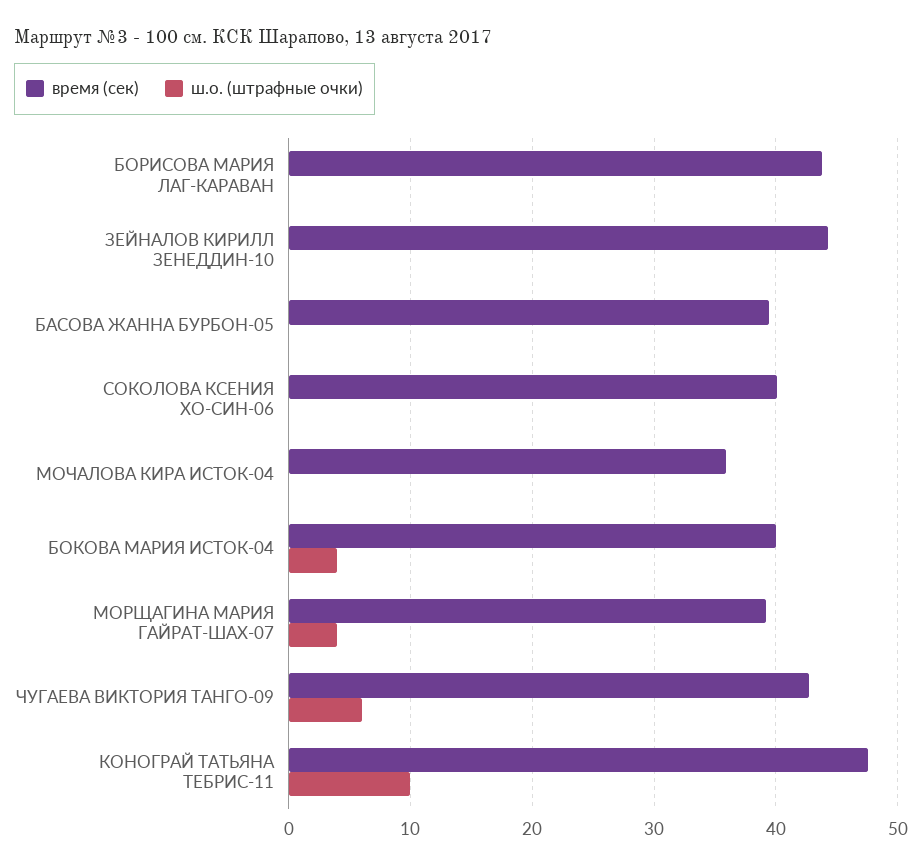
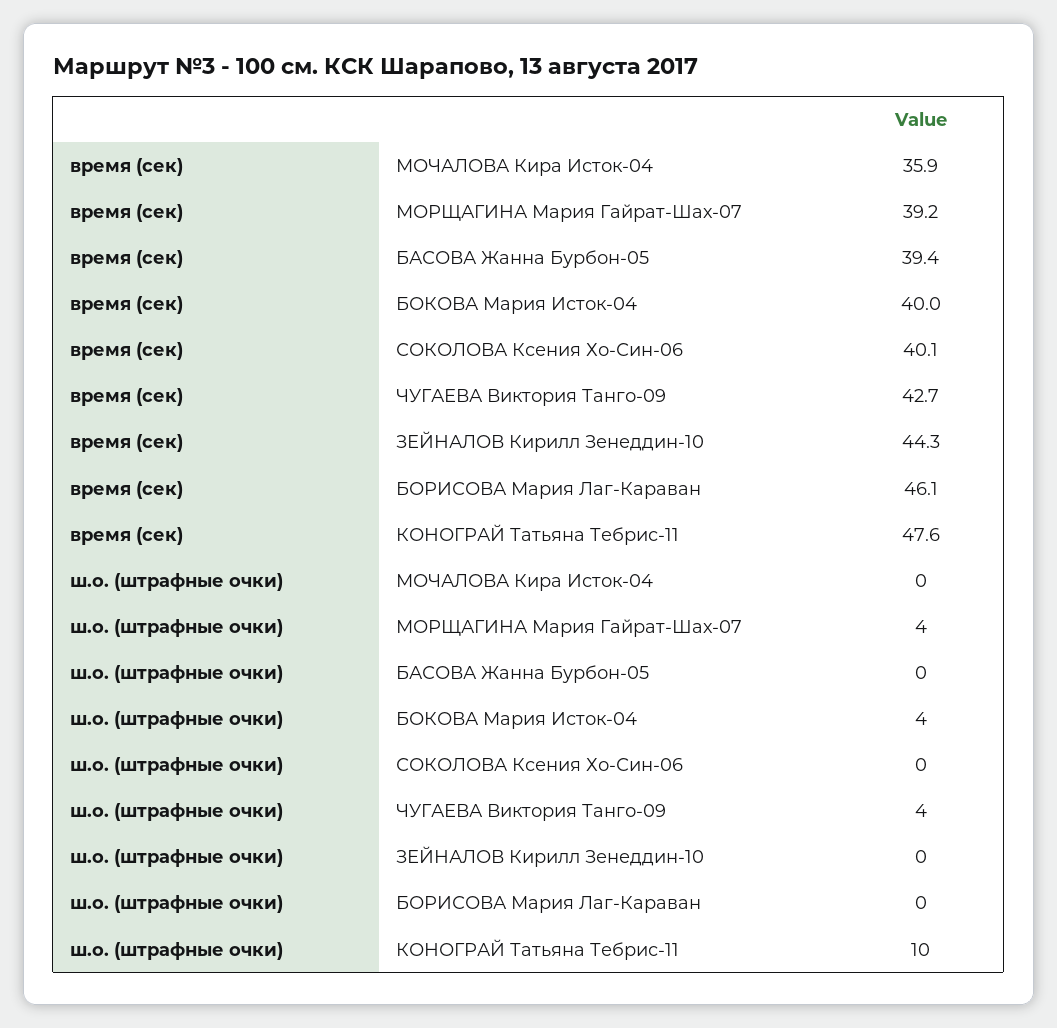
время (сек), БОРИСОВА МАРИЯ ЛАГ-КАРАВАН: 44 -> 46.1
ш.о. (штрафные очки), ЧУГАЕВА ВИКТОРИЯ ТАНГО-09: 6 -> 4

